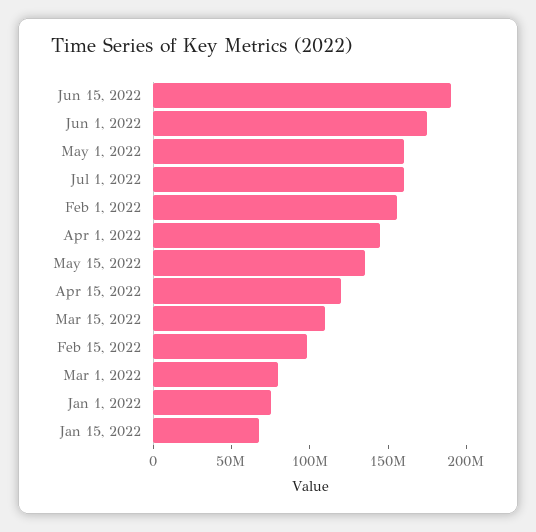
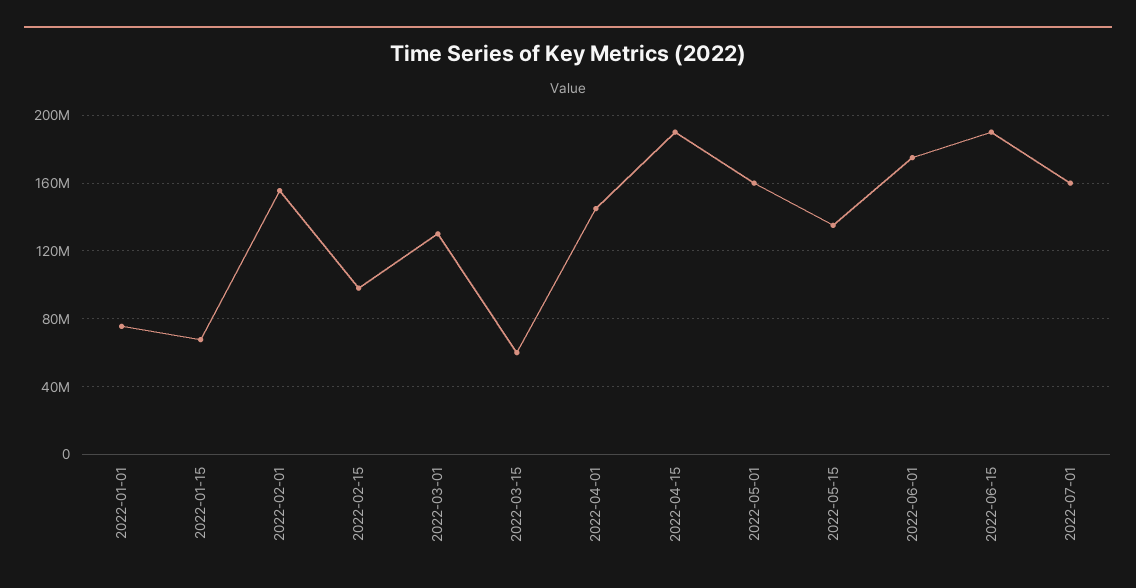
Apr 15, 2022: 120000000 -> 190000000
Mar 15, 2022: 110000000 -> 60000000
Mar 1, 2022: 80000000 -> 130000000

